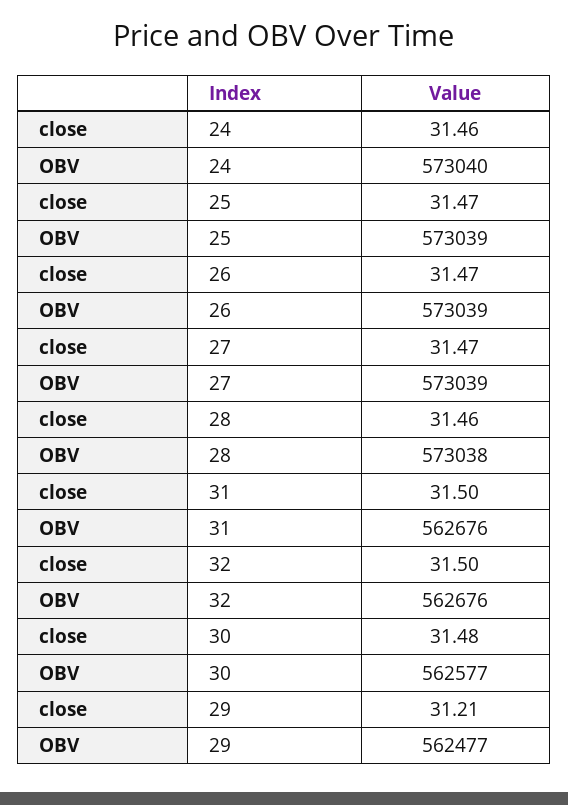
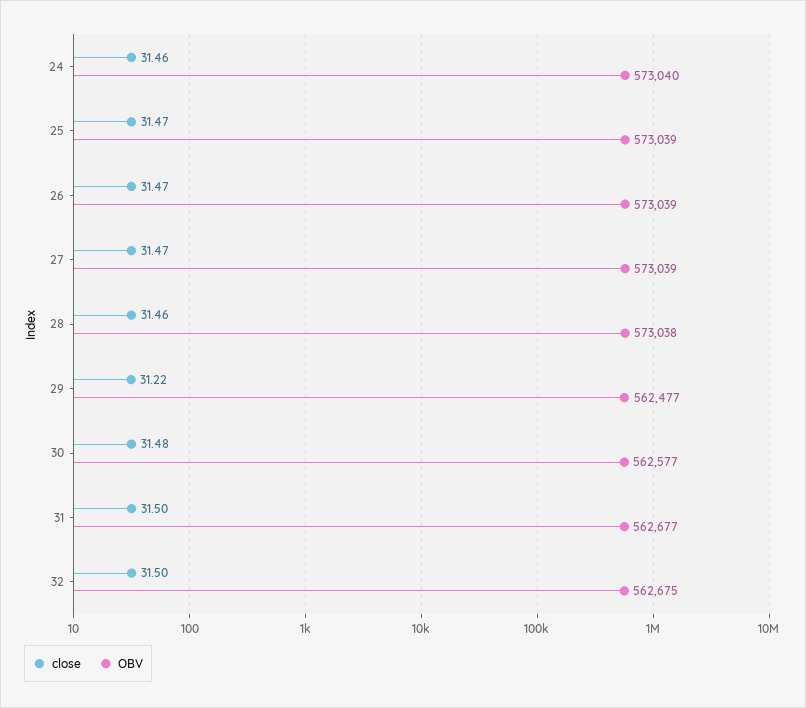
OBV, 31: 562676 -> 562677
OBV, 32: 562676 -> 562675
close, 29: 31.21 -> 31.22

